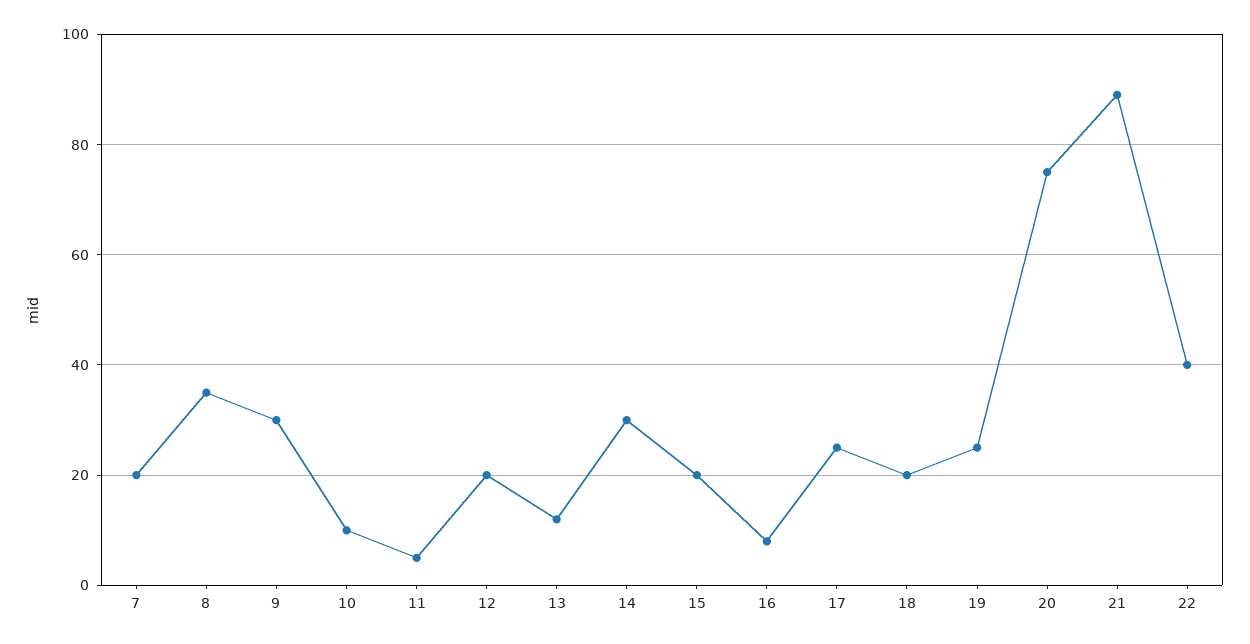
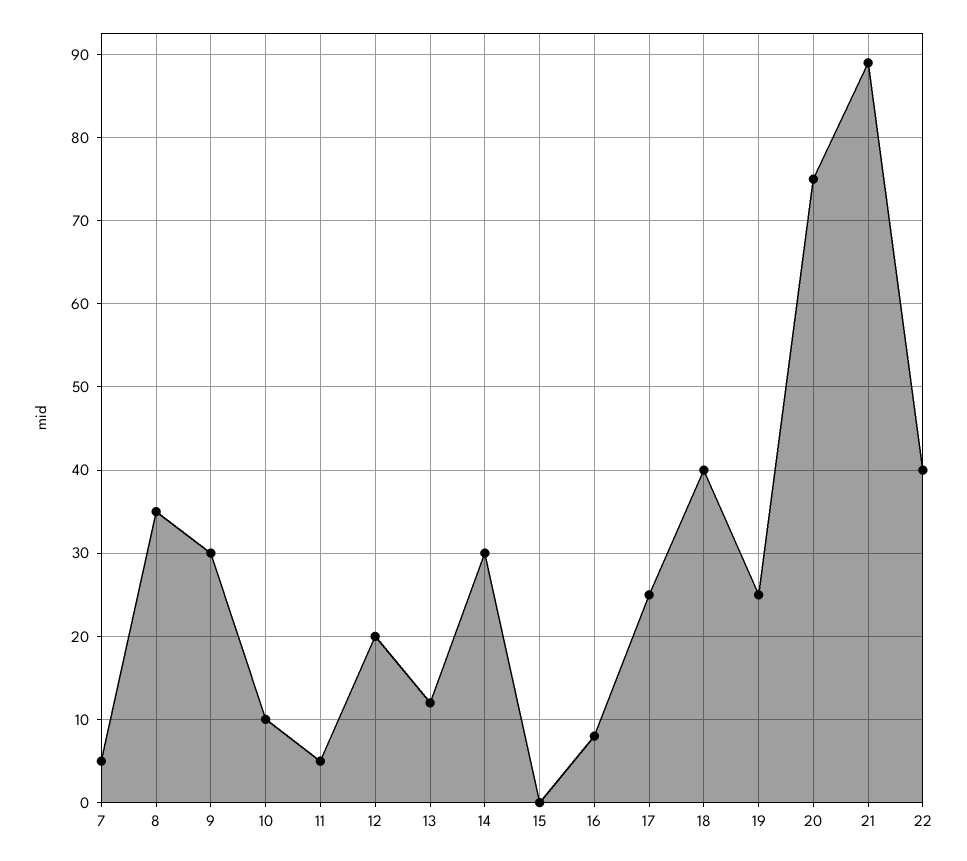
7: 20 -> 5
15: 20 -> 0
18: 20 -> 40

